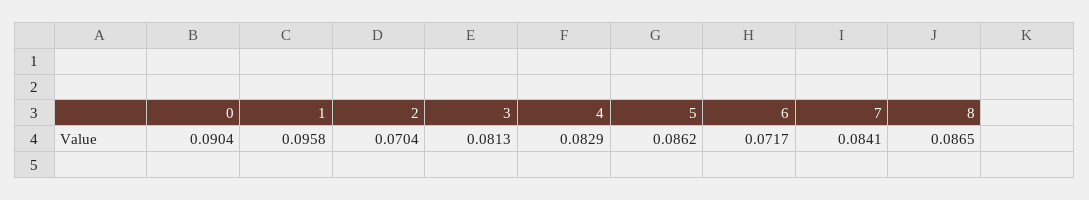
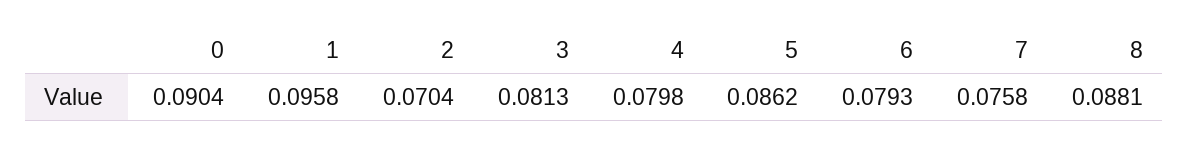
4: 0.0829 -> 0.0798
6: 0.0717 -> 0.0793
7: 0.0841 -> 0.0758
8: 0.0865 -> 0.0881

